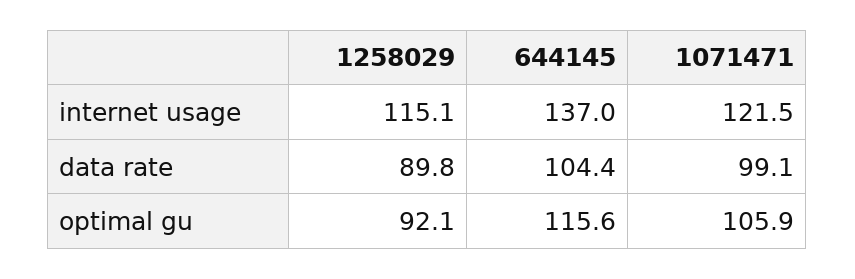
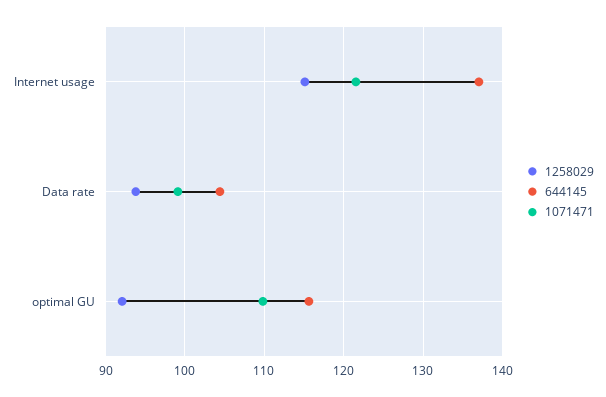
1258029, data rate: 89.8 -> 94
1071471, optimal gu: 105.9 -> 110

